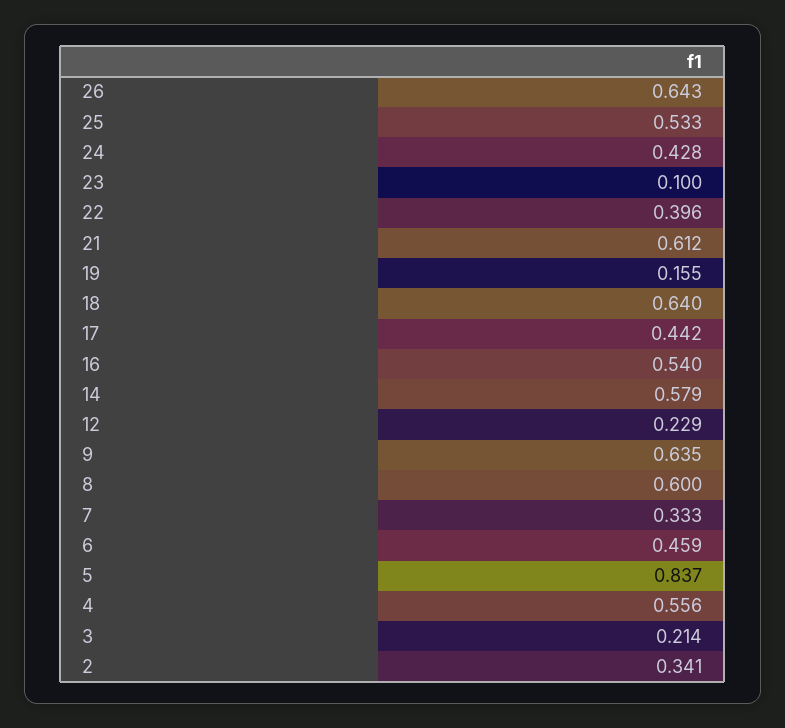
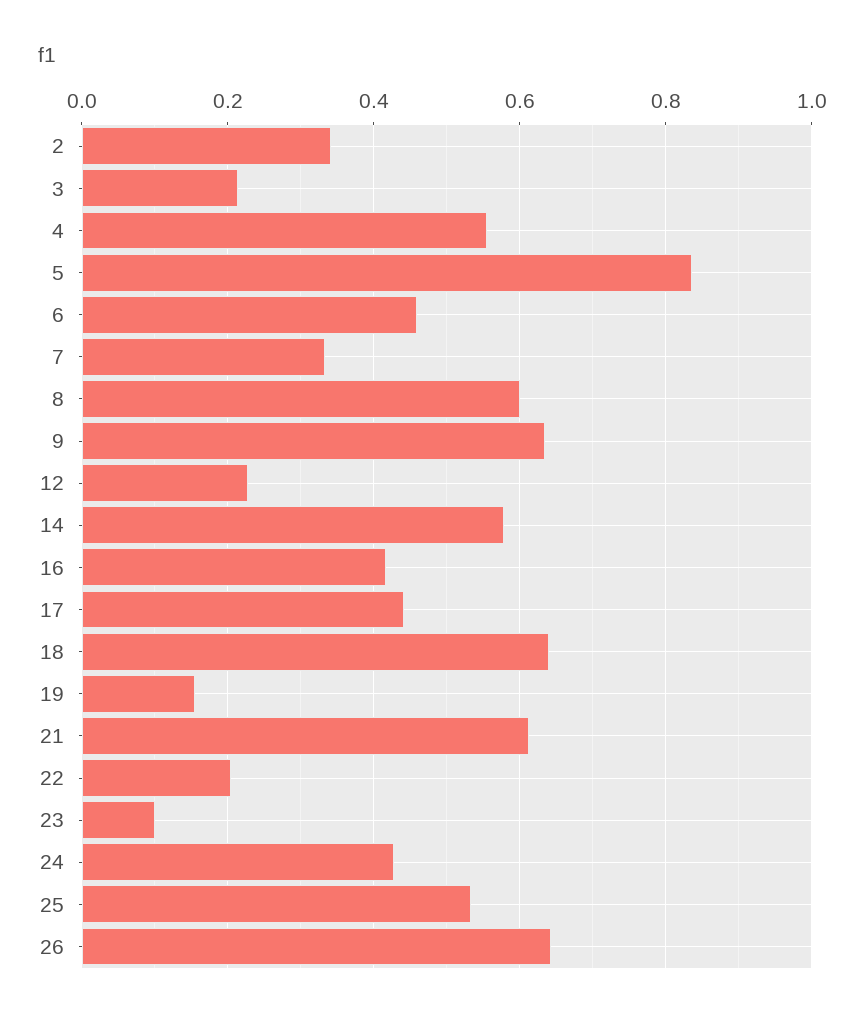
22: 0.396 -> 0.2
16: 0.54 -> 0.42

